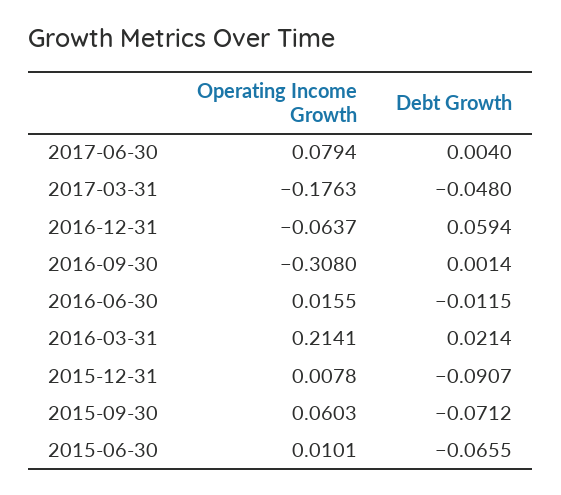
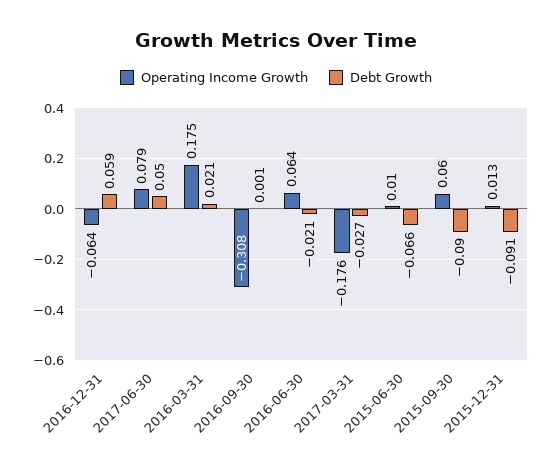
Debt Growth, 2017-06-30: 0.004 -> 0.05
Debt Growth, 2017-03-31: -0.048 -> -0.027
Operating Income Growth, 2016-06-30: 0.0155 -> 0.064
Debt Growth, 2016-06-30: -0.0115 -> -0.021
Operating Income Growth, 2016-03-31: 0.2141 -> 0.175
Operating Income Growth, 2015-12-31: 0.0078 -> 0.013
Debt Growth, 2015-09-30: -0.0712 -> -0.09

